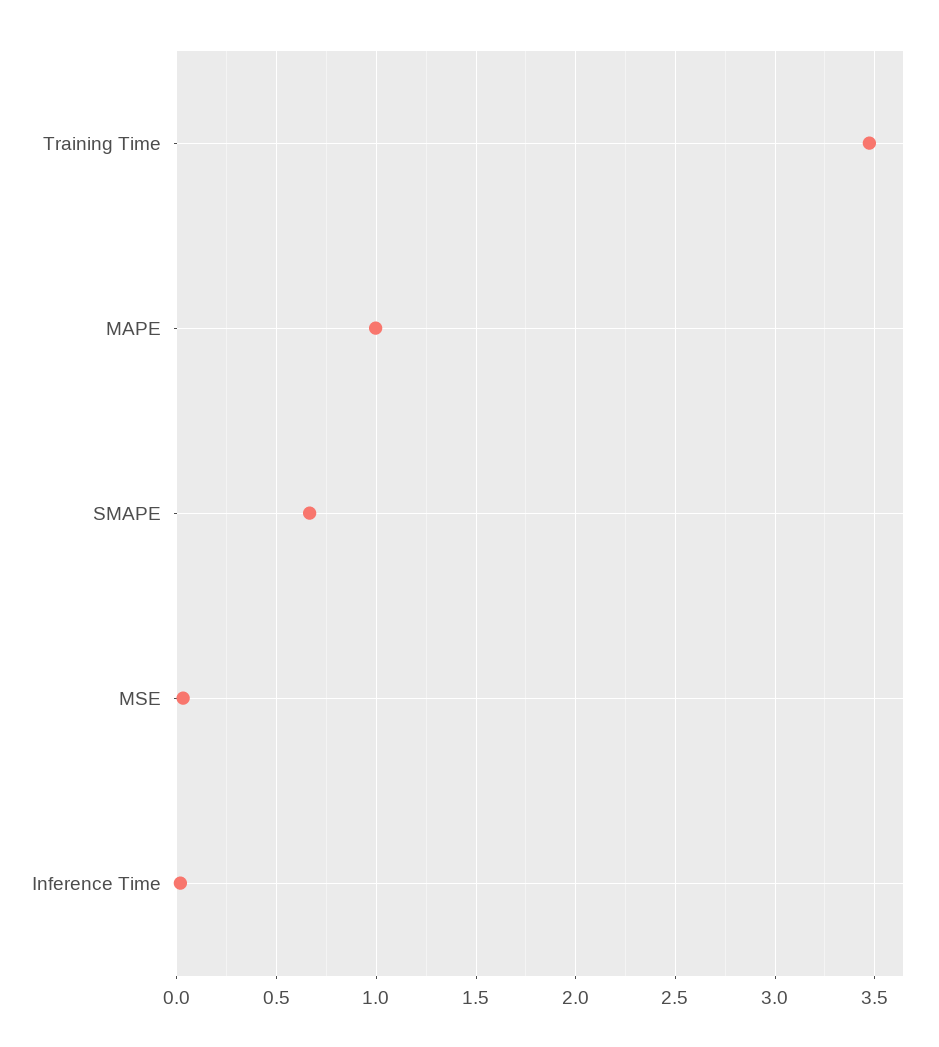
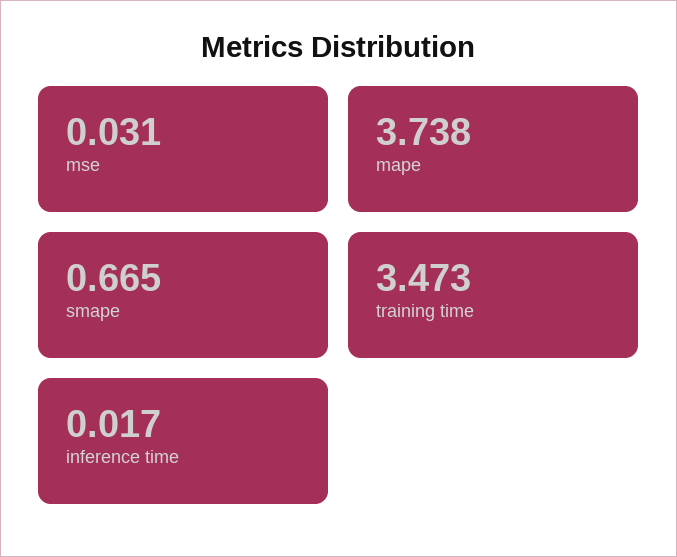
MAPE: 1 -> 3.738

